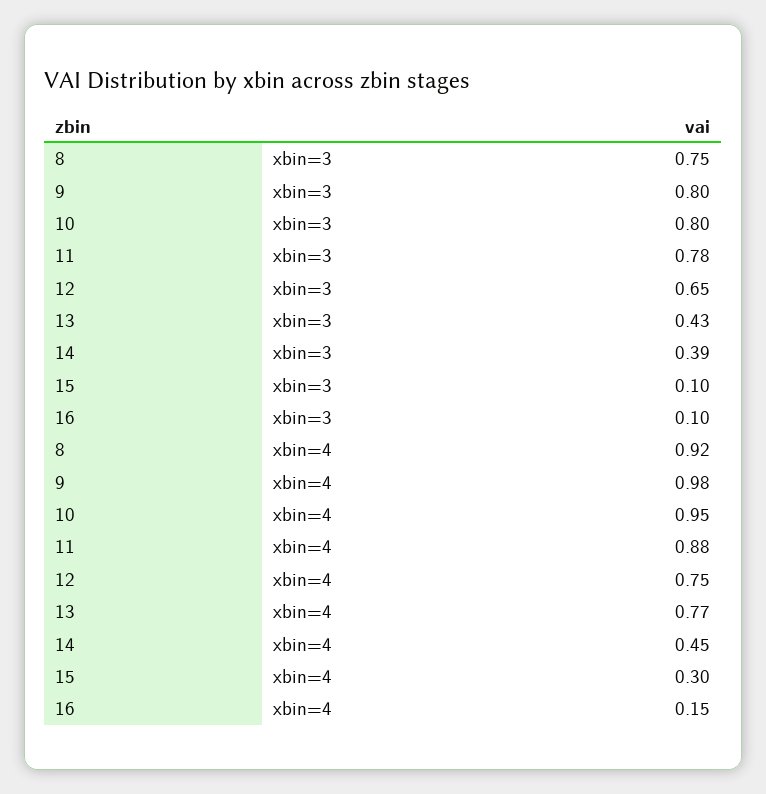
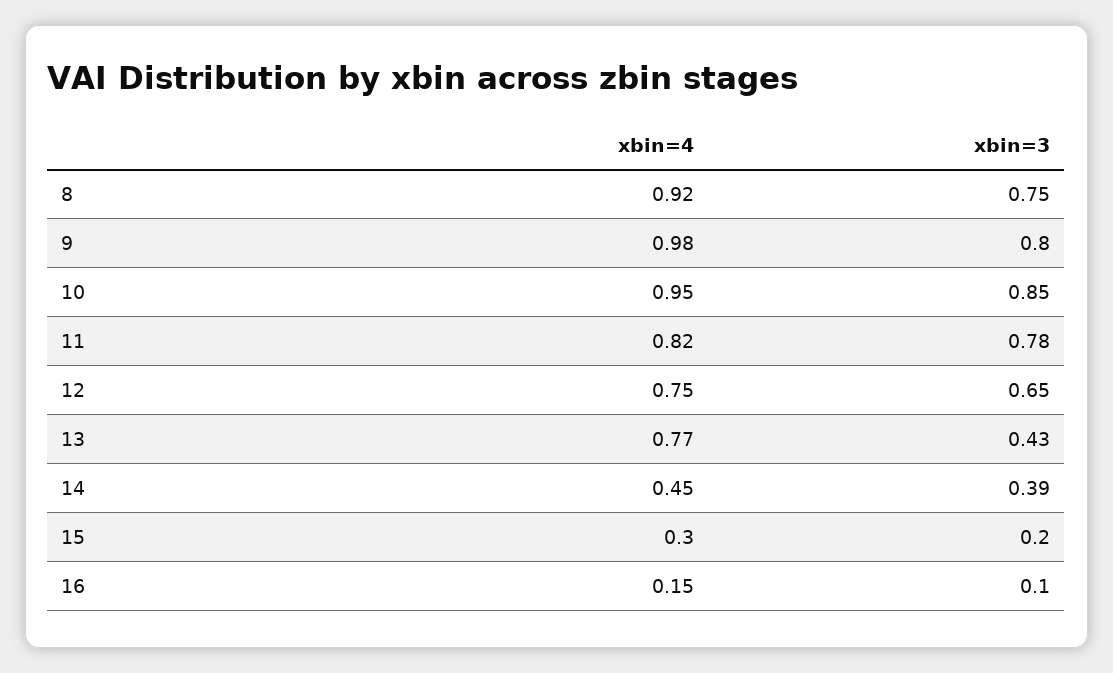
10, xbin=3: 0.8 -> 0.85
15, xbin=3: 0.1 -> 0.2
11, xbin=4: 0.88 -> 0.82

